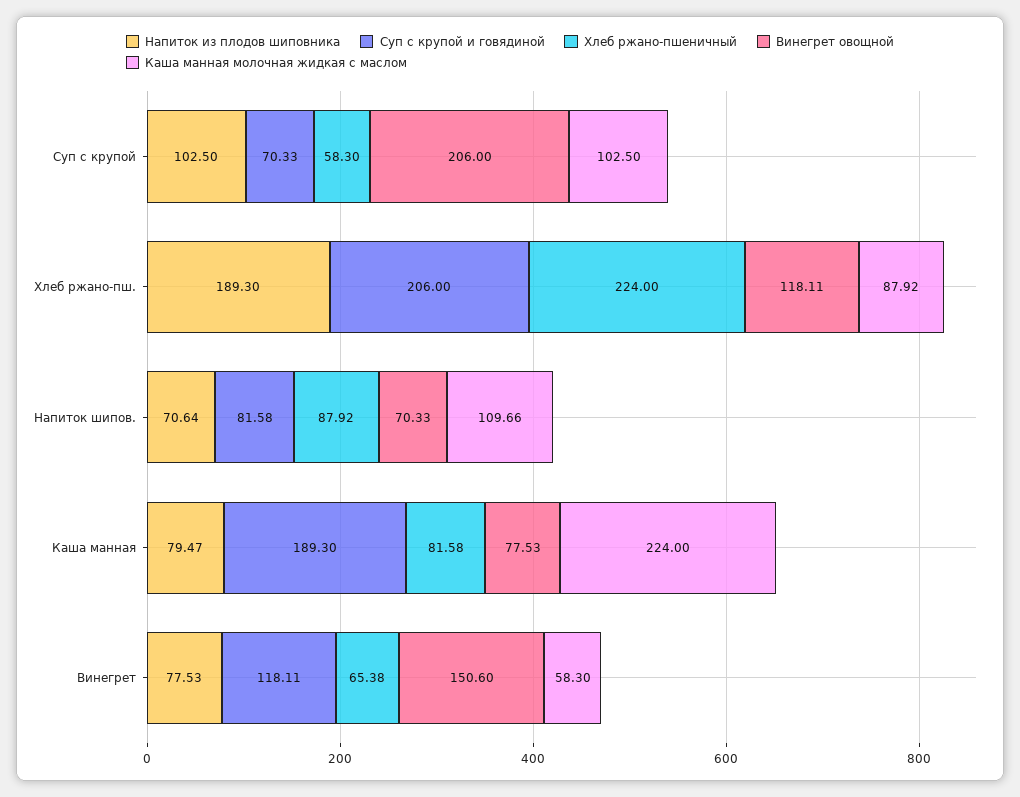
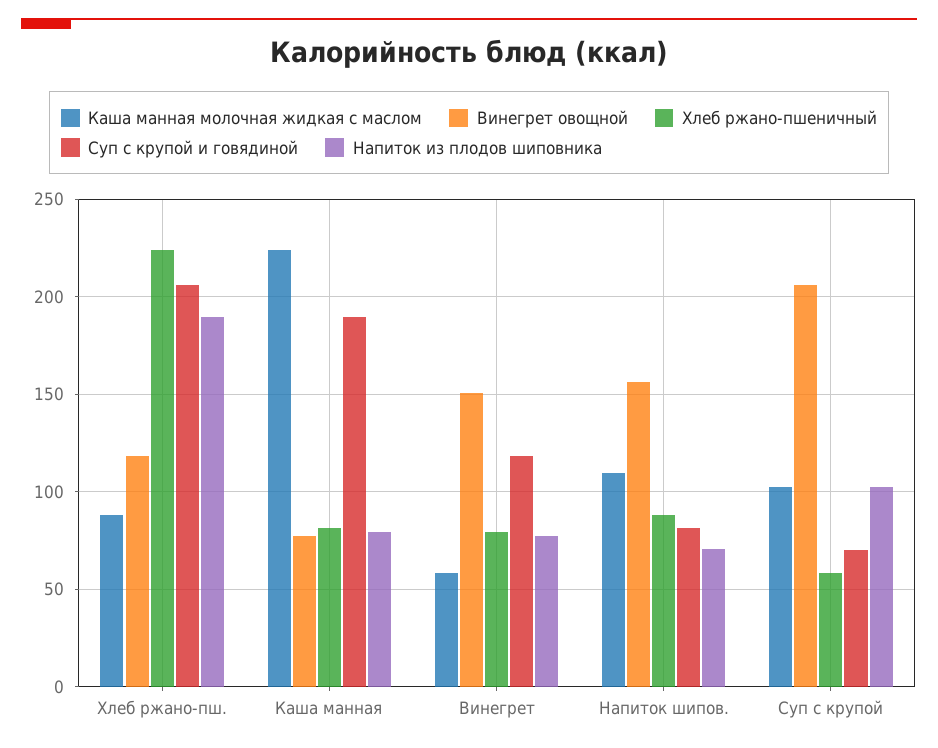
Винегрет овощной, Напиток шипов.: 70.33 -> 155
Хлеб ржано-пшеничный, Винегрет: 65.38 -> 80

